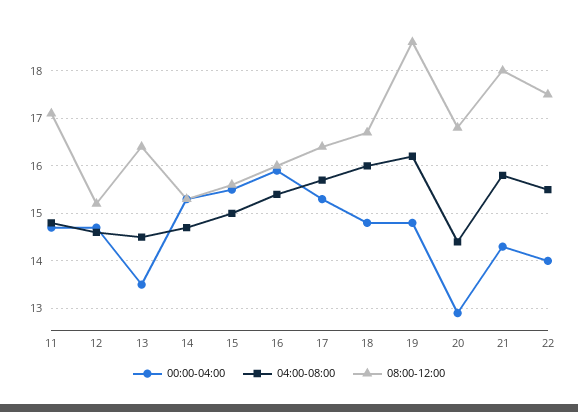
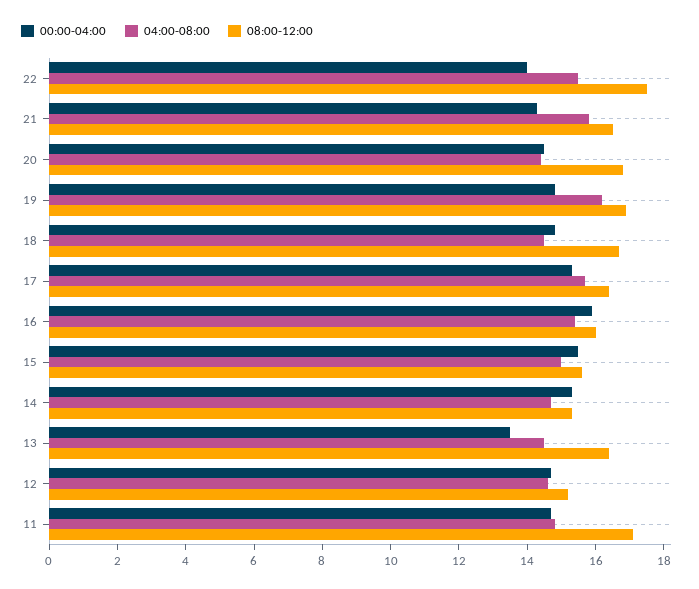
04:00-08:00, 18: 16 -> 14.5
08:00-12:00, 19: 18.5 -> 17
00:00-04:00, 20: 13 -> 14.5
08:00-12:00, 21: 18 -> 16.5

